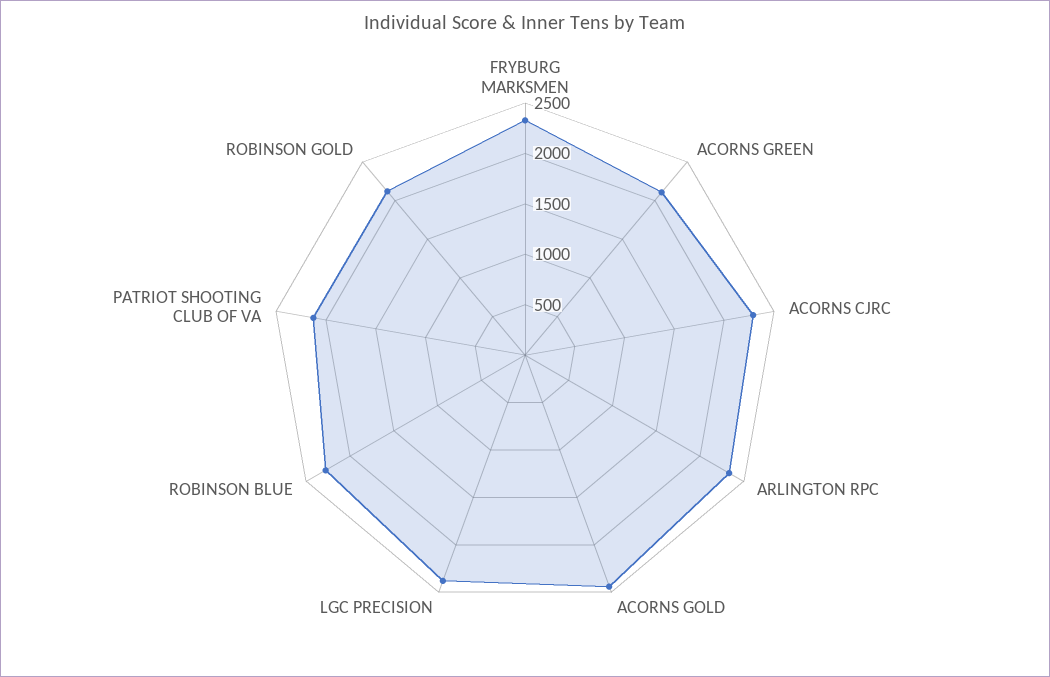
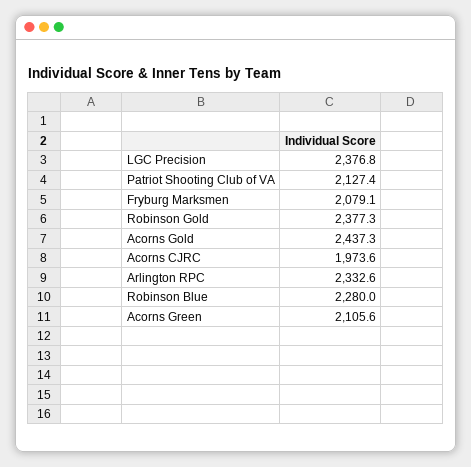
FRYBURG MARKSMEN: 2300 -> 2079.1
ACORNS CJRC: 2300 -> 1973.6
ROBINSON GOLD: 2100 -> 2377.3

